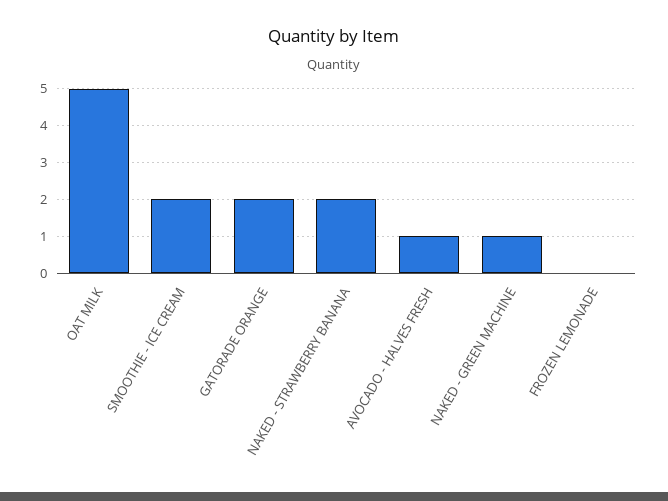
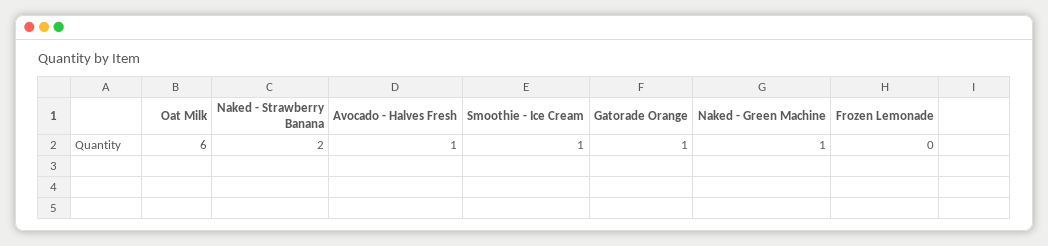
OAT MILK: 5 -> 6
SMOOTHIE - ICE CREAM: 2 -> 1
GATORADE ORANGE: 2 -> 1

